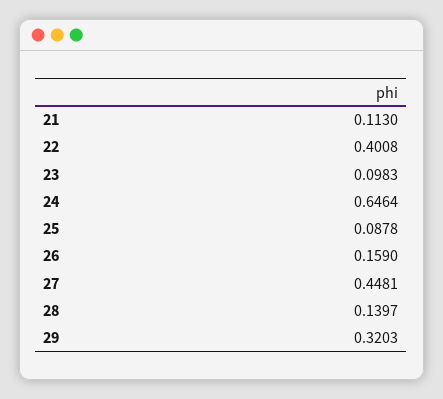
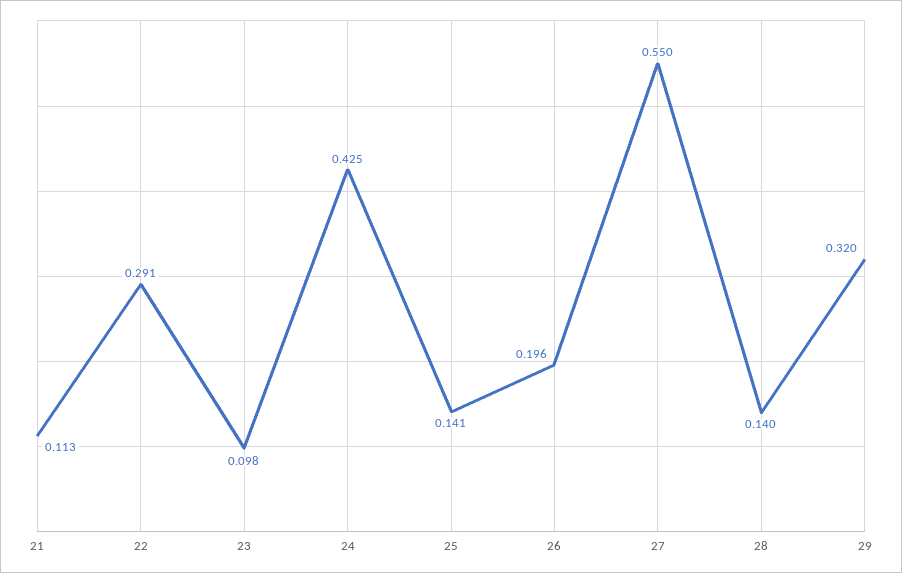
22: 0.4008 -> 0.291
24: 0.6464 -> 0.425
25: 0.0878 -> 0.141
26: 0.159 -> 0.196
27: 0.4481 -> 0.55

